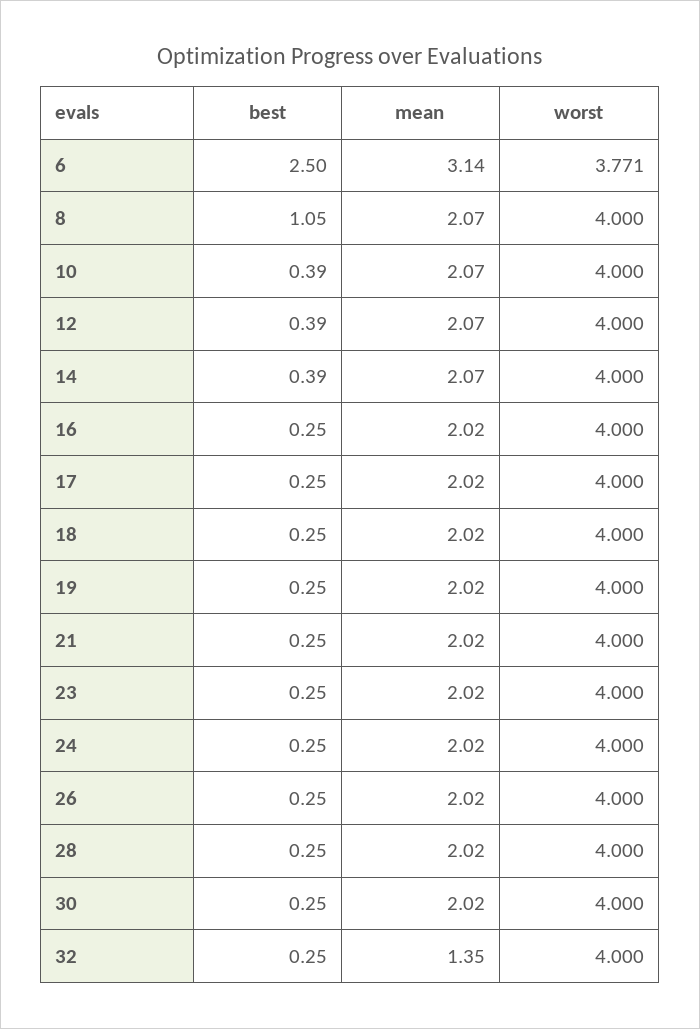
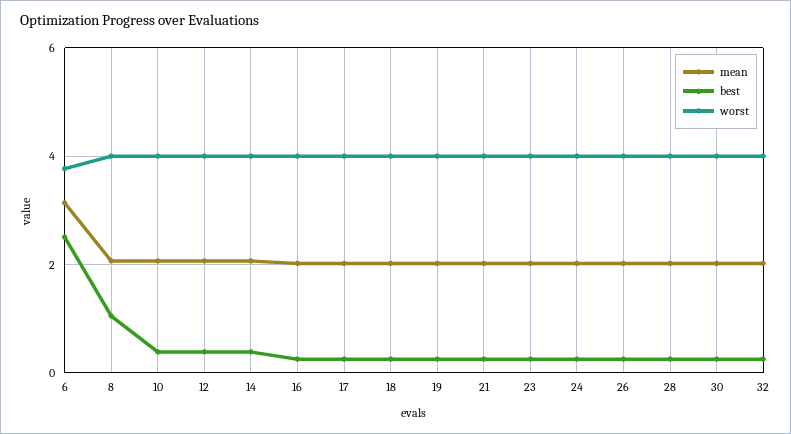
mean, 32: 1.35 -> 2

